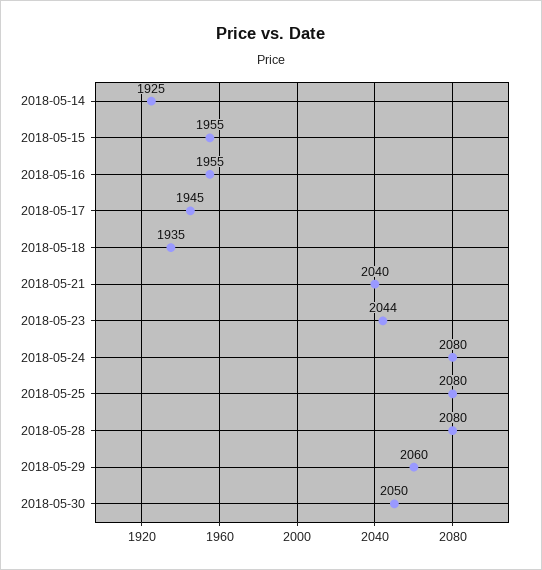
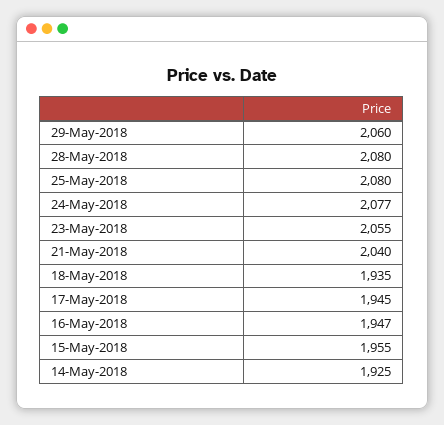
2018-05-16: 1955 -> 1947
2018-05-23: 2044 -> 2055
2018-05-24: 2080 -> 2077
2018-05-30: 2050 -> none

